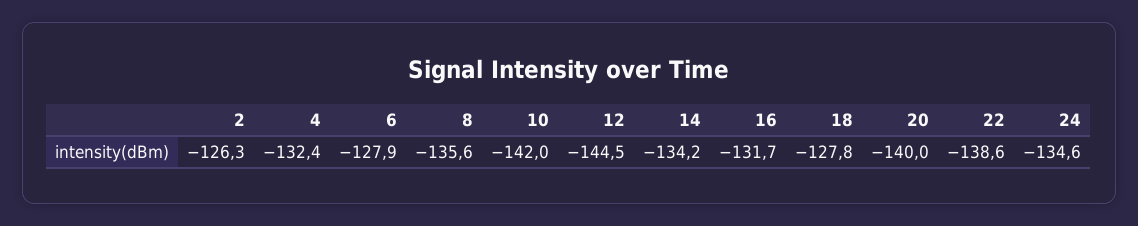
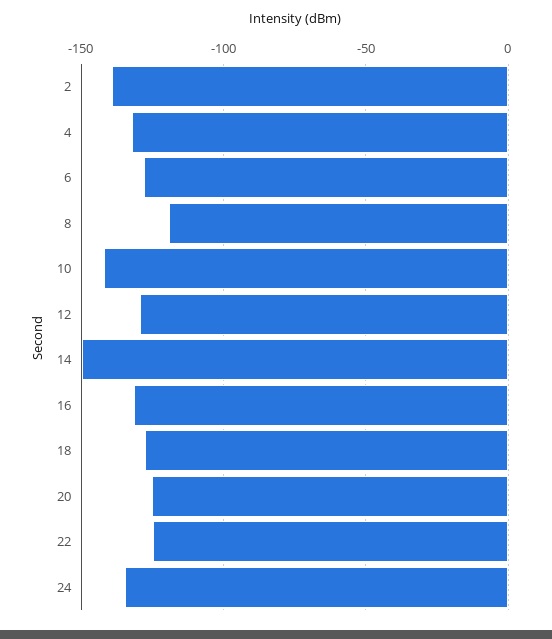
2: -126.3 -> -140
8: -135.6 -> -120
12: -144.5 -> -130
14: -134.2 -> -150
20: -140 -> -125
22: -138.6 -> -125

